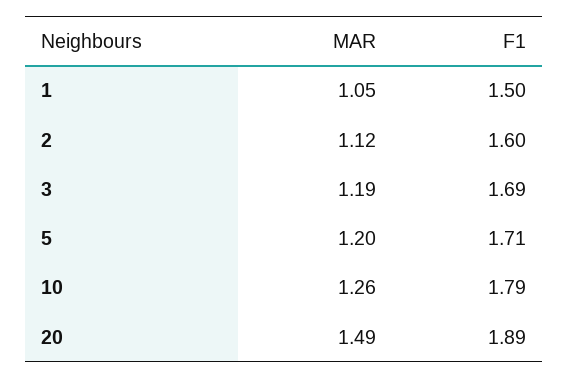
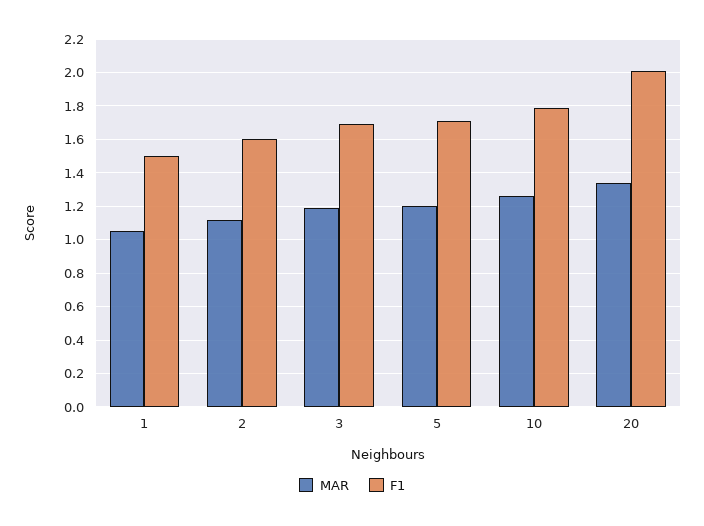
MAR, 20: 1.49 -> 1.35
F1, 20: 1.89 -> 2

